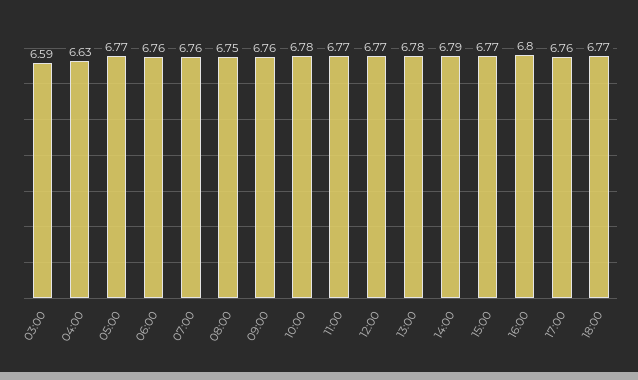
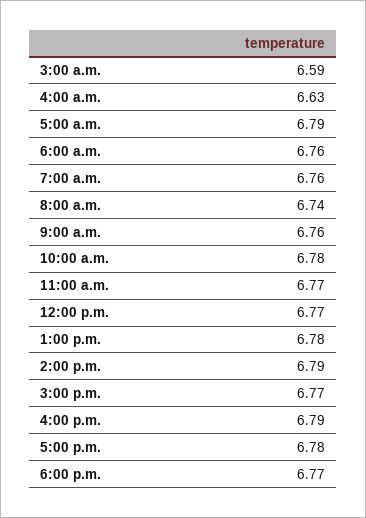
05:00: 6.77 -> 6.79
08:00: 6.75 -> 6.74
16:00: 6.8 -> 6.79
17:00: 6.76 -> 6.78

